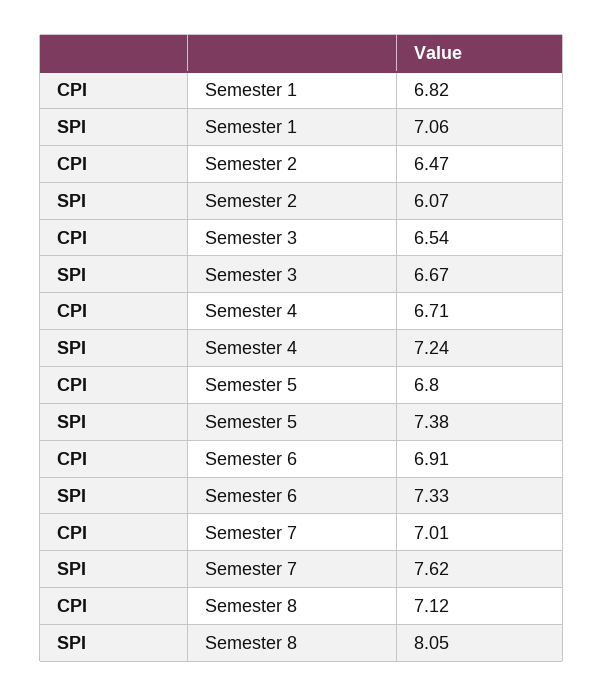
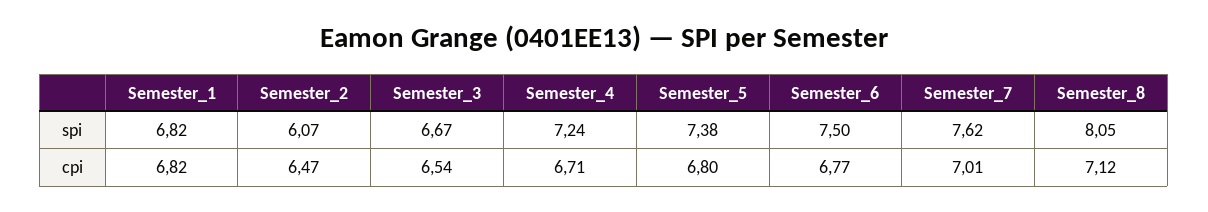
SPI, Semester 1: 7.06 -> 6.82
CPI, Semester 6: 6.91 -> 6.77
SPI, Semester 6: 7.33 -> 7.5

